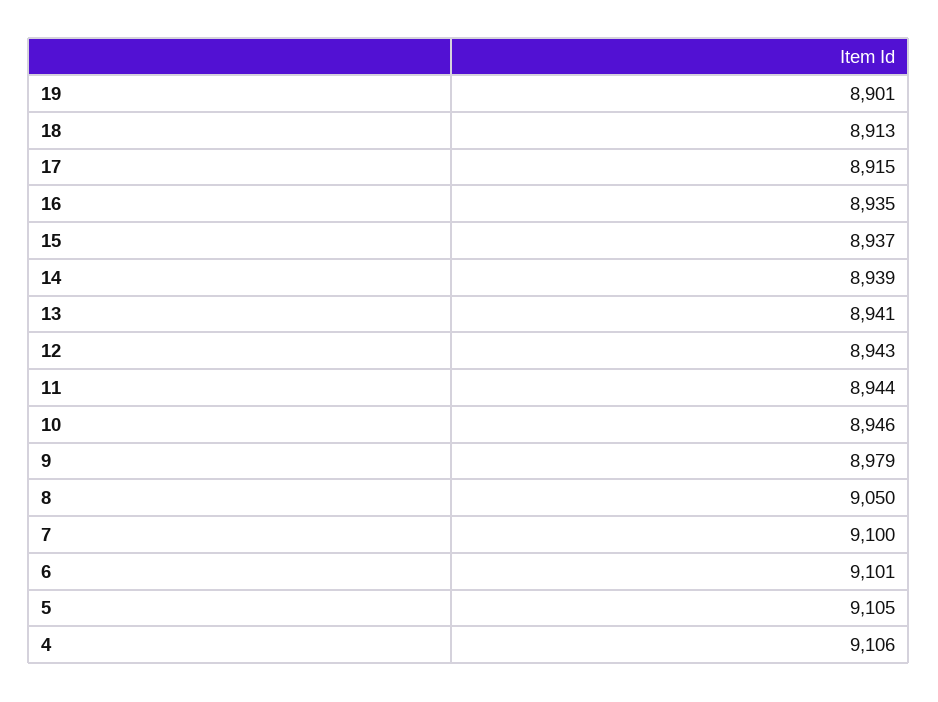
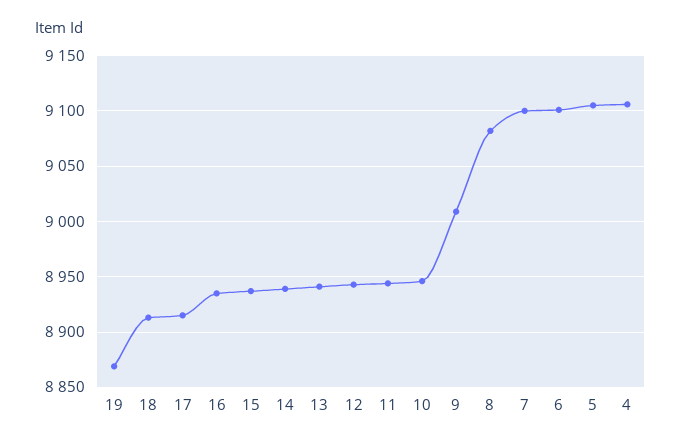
19: 8901 -> 8870
9: 8979 -> 9010
8: 9050 -> 9080

